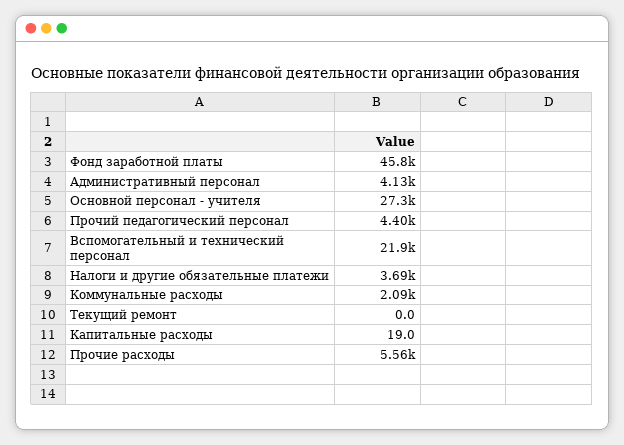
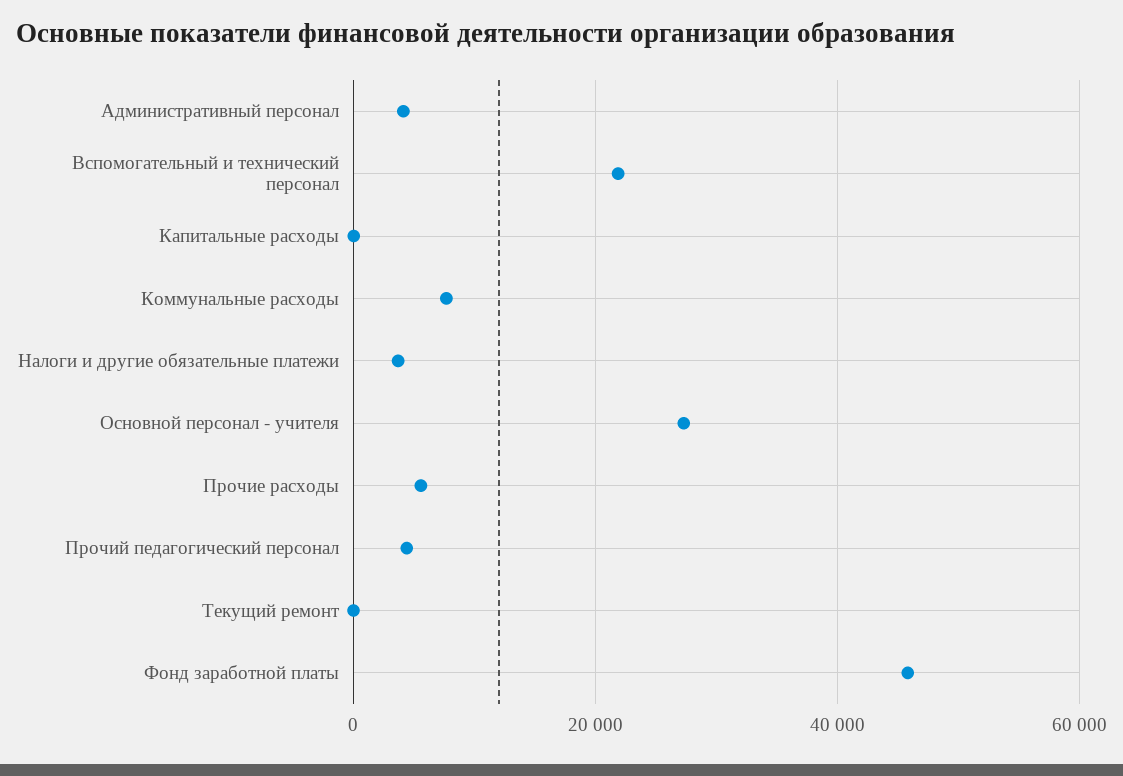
Коммунальные расходы: 2090 -> 8000

